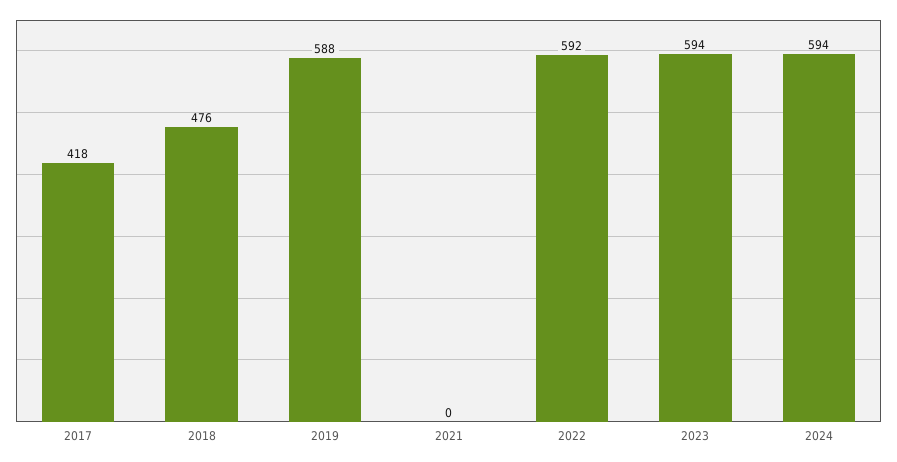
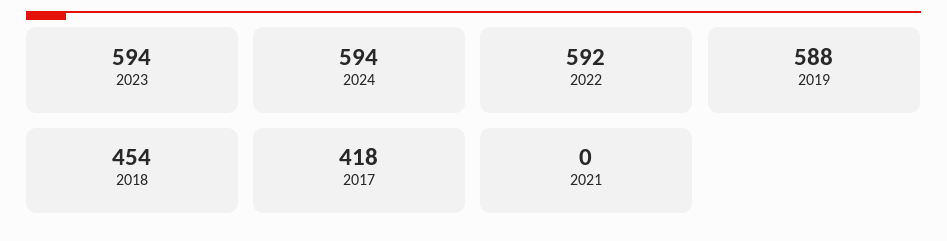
2018: 476 -> 454

